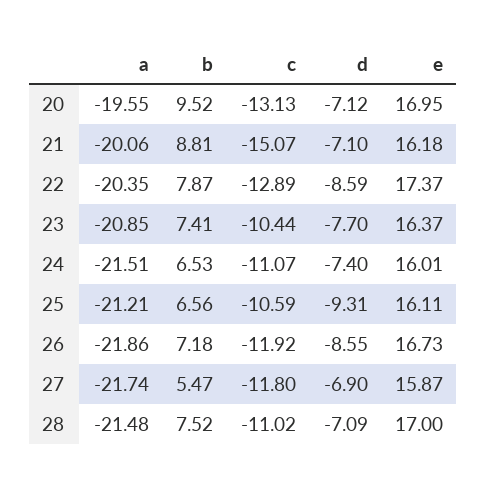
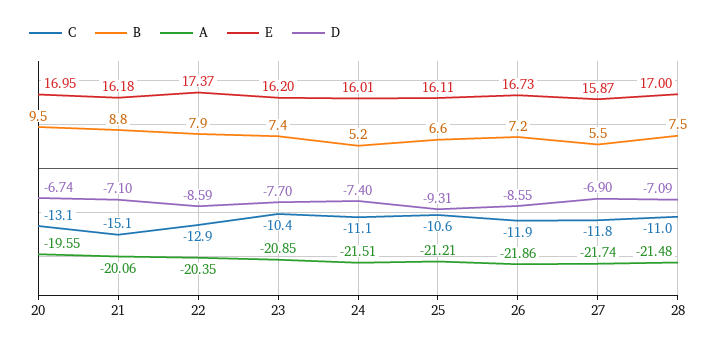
d, 20: -7.12 -> -6.74
e, 23: 16.37 -> 16.2
b, 24: 6.53 -> 5.2

